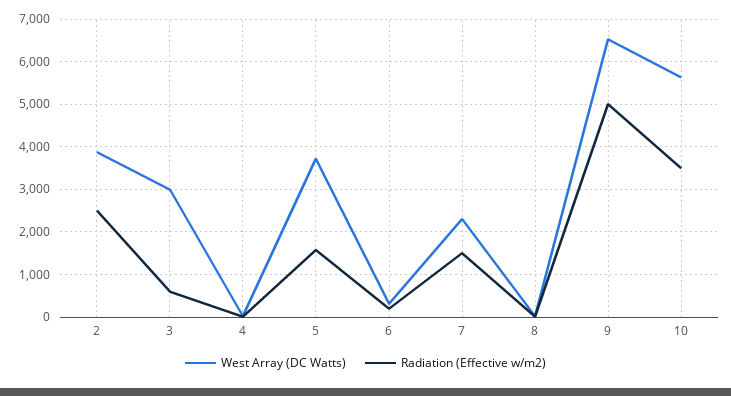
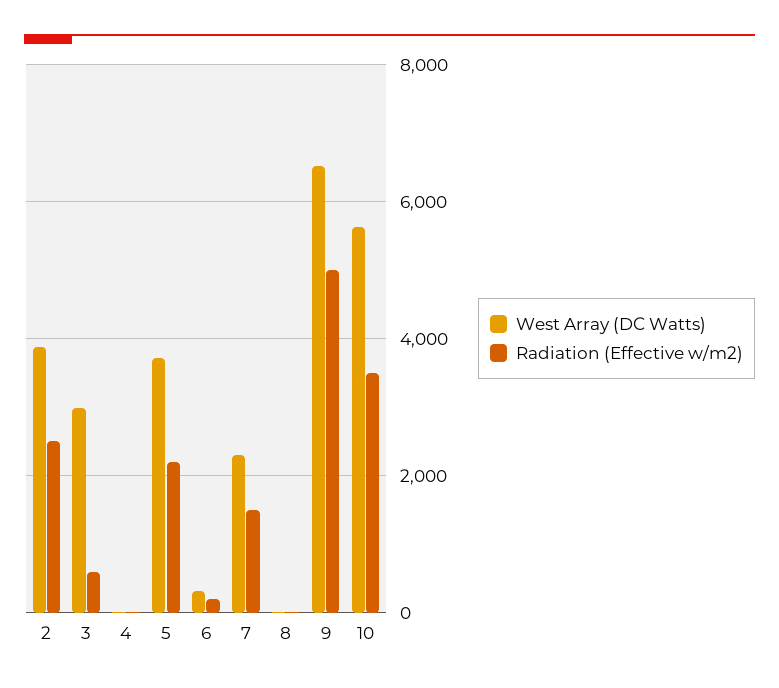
Radiation (Effective w/m2), 5: 1600 -> 2200

